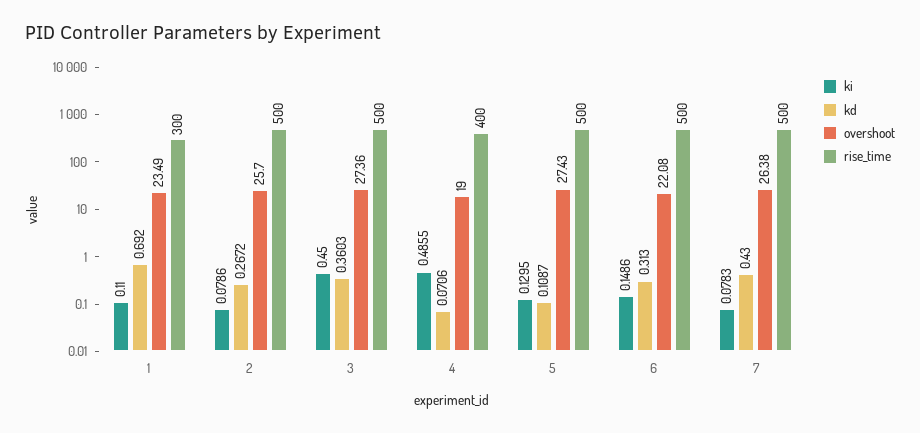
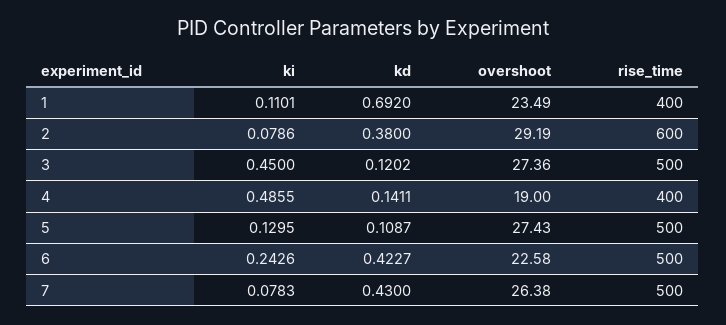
ki, 1: 0.11 -> 0.1101
rise_time, 1: 300 -> 400
kd, 2: 0.2672 -> 0.38
overshoot, 2: 25.7 -> 29.19
rise_time, 2: 500 -> 600
kd, 3: 0.3603 -> 0.1202
kd, 4: 0.0706 -> 0.1411
ki, 6: 0.1486 -> 0.2426
kd, 6: 0.313 -> 0.4227
overshoot, 6: 22.08 -> 22.58

